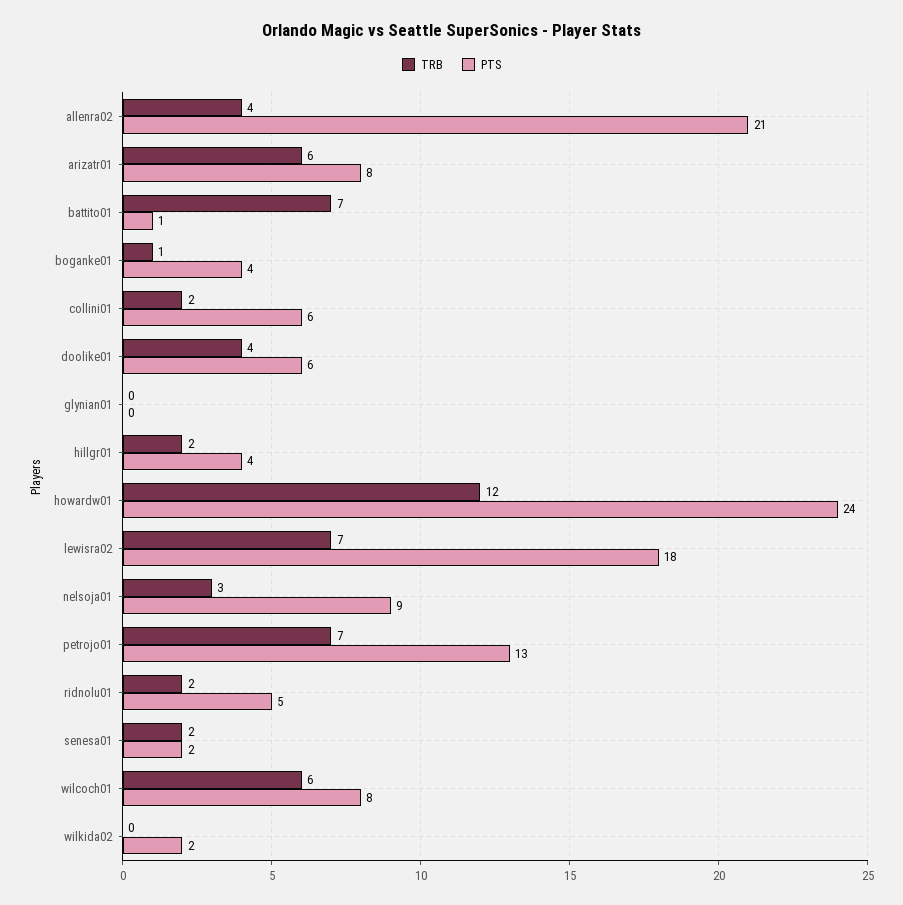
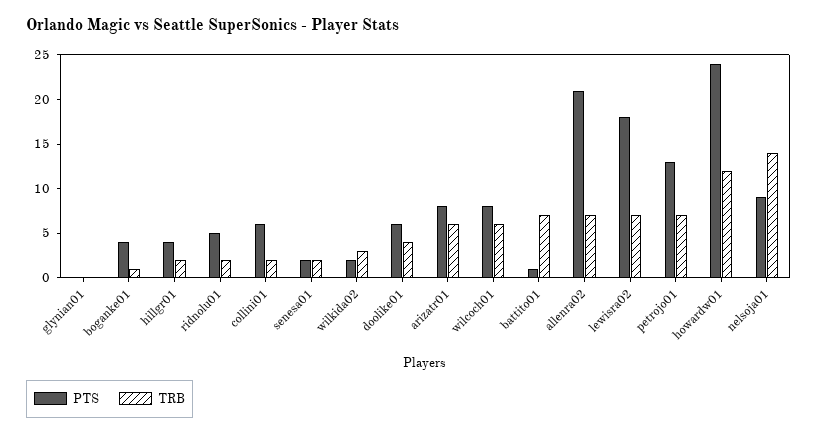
TRB, allenra02: 4 -> 7
TRB, nelsoja01: 3 -> 14
TRB, wilkida02: 0 -> 3

